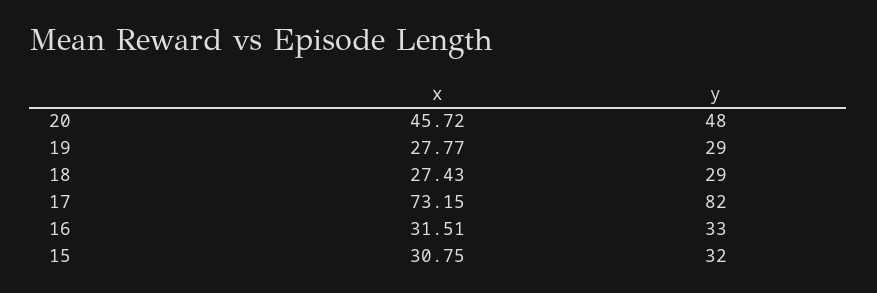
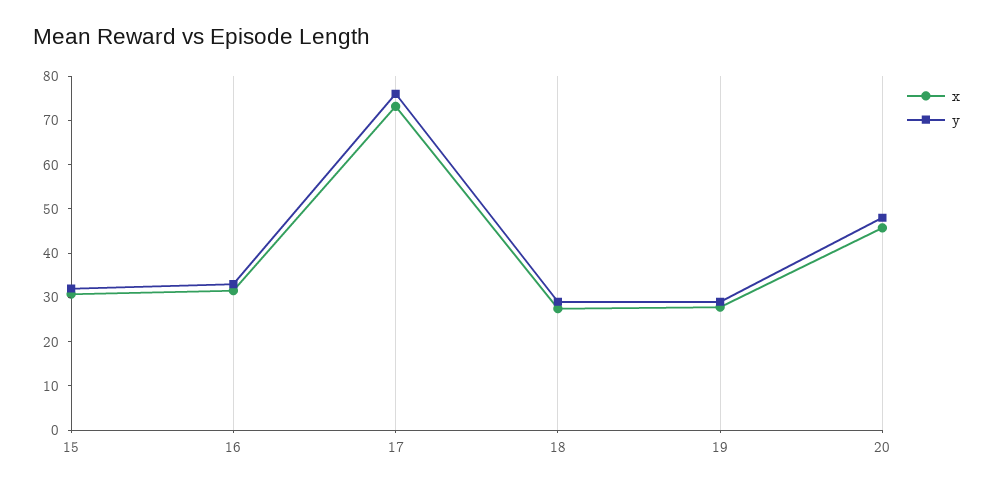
y, 17: 82 -> 76

